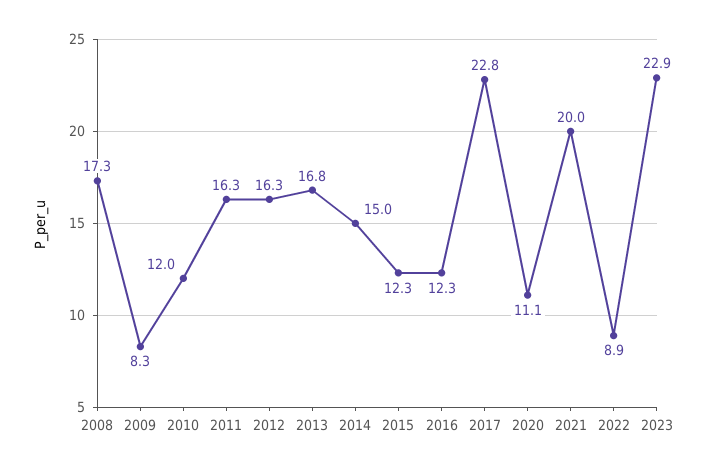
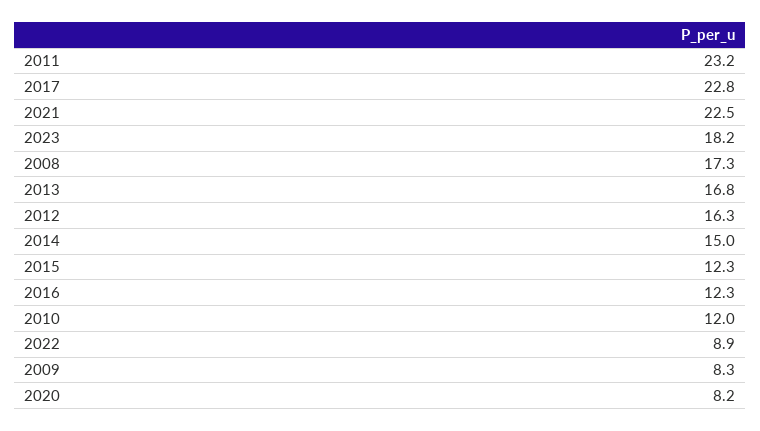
2011: 16.3 -> 23.2
2020: 11.1 -> 8.2
2021: 20 -> 22.5
2023: 22.9 -> 18.2

